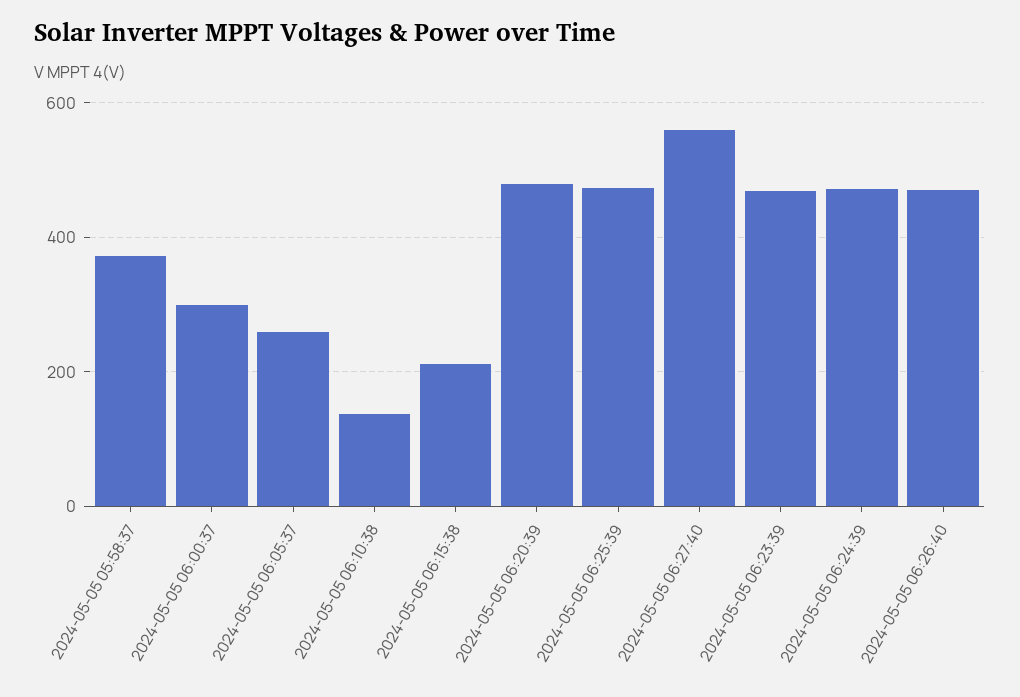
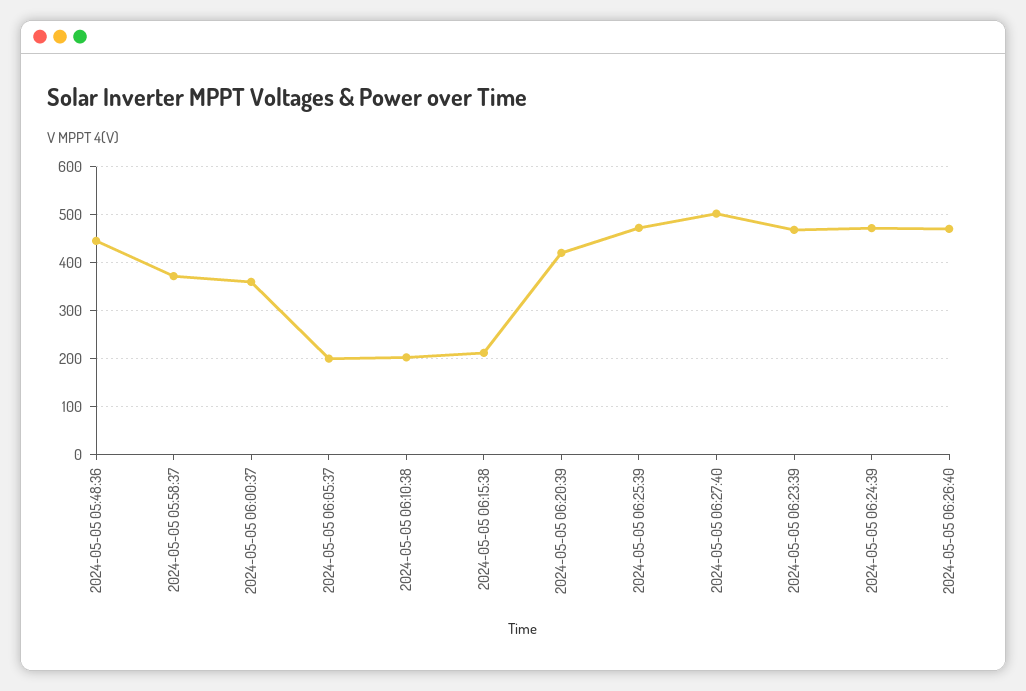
2024-05-05 06:00:37: 300 -> 360
2024-05-05 06:05:37: 260 -> 200
2024-05-05 06:10:38: 140 -> 200
2024-05-05 06:20:39: 480 -> 420
2024-05-05 06:27:40: 560 -> 500
2024-05-05 05:48:36: none -> 440

